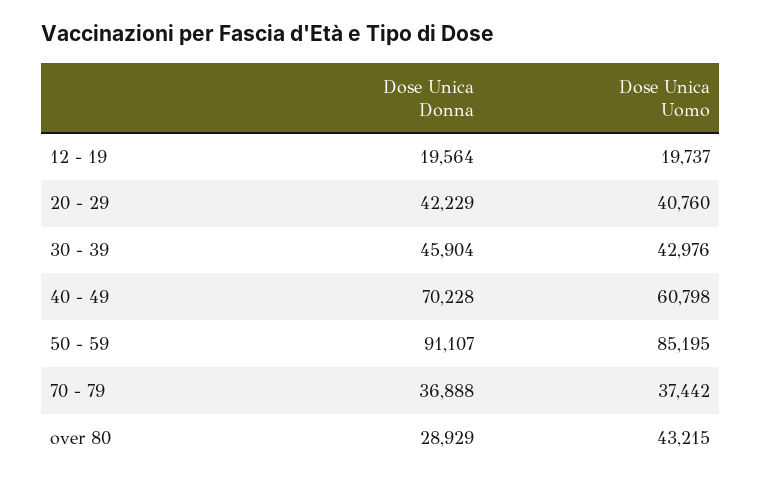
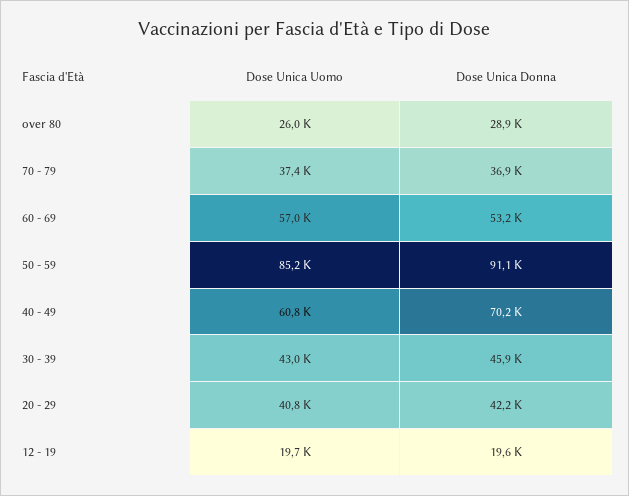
Dose Unica Uomo, over 80: 43215 -> 26000
Dose Unica Uomo, 60 - 69: none -> 57000
Dose Unica Donna, 60 - 69: none -> 53200

